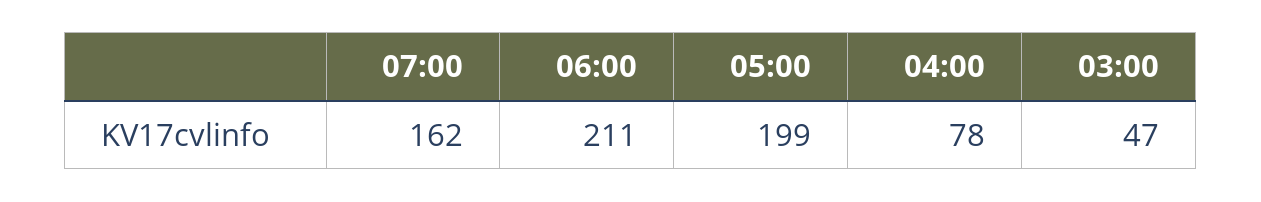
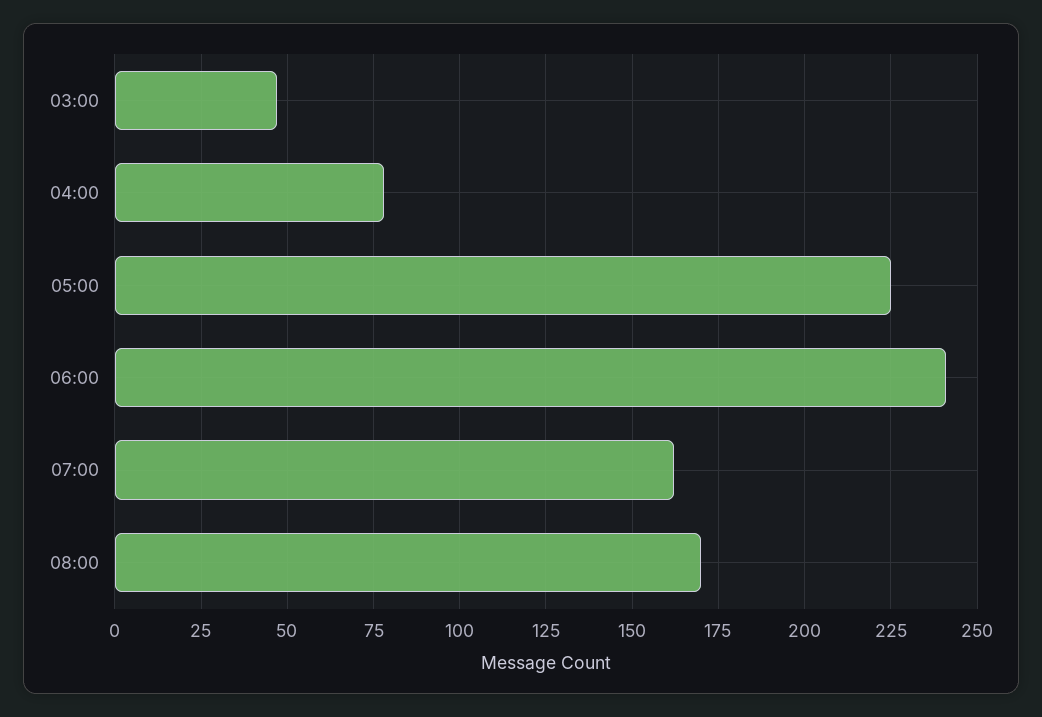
06:00: 211 -> 240
05:00: 199 -> 225
08:00: none -> 170

